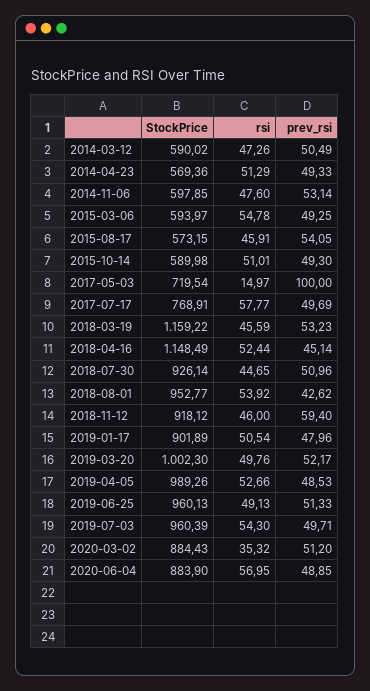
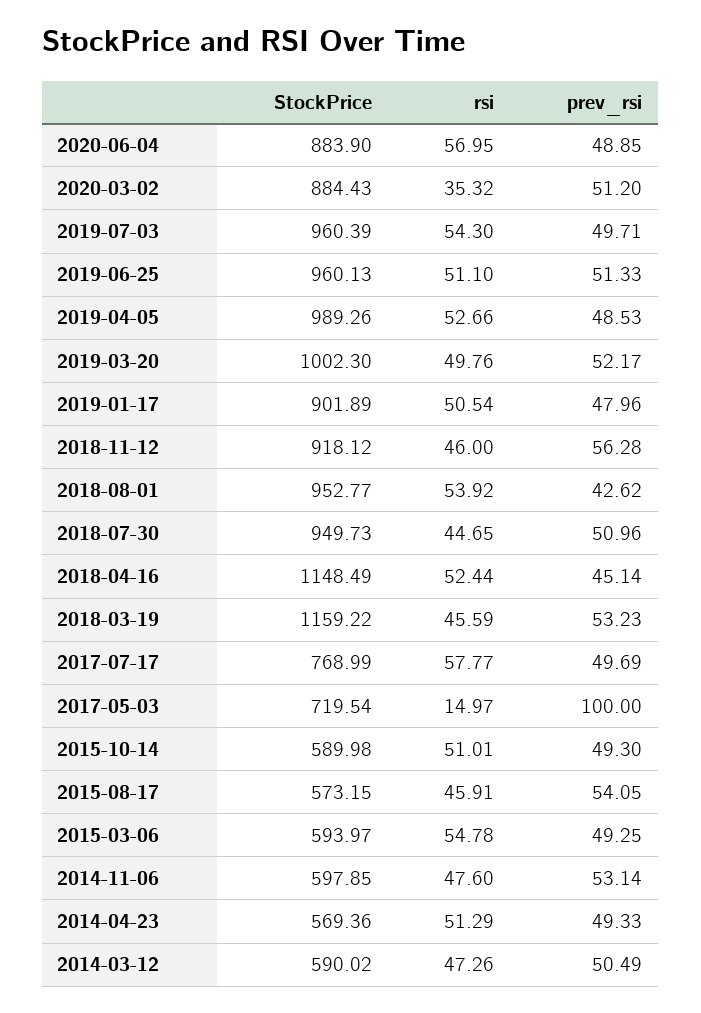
StockPrice, 2017-07-17: 768.91 -> 768.99
StockPrice, 2018-07-30: 926.14 -> 949.73
prev_rsi, 2018-11-12: 59.4 -> 56.28
rsi, 2019-06-25: 49.13 -> 51.1

